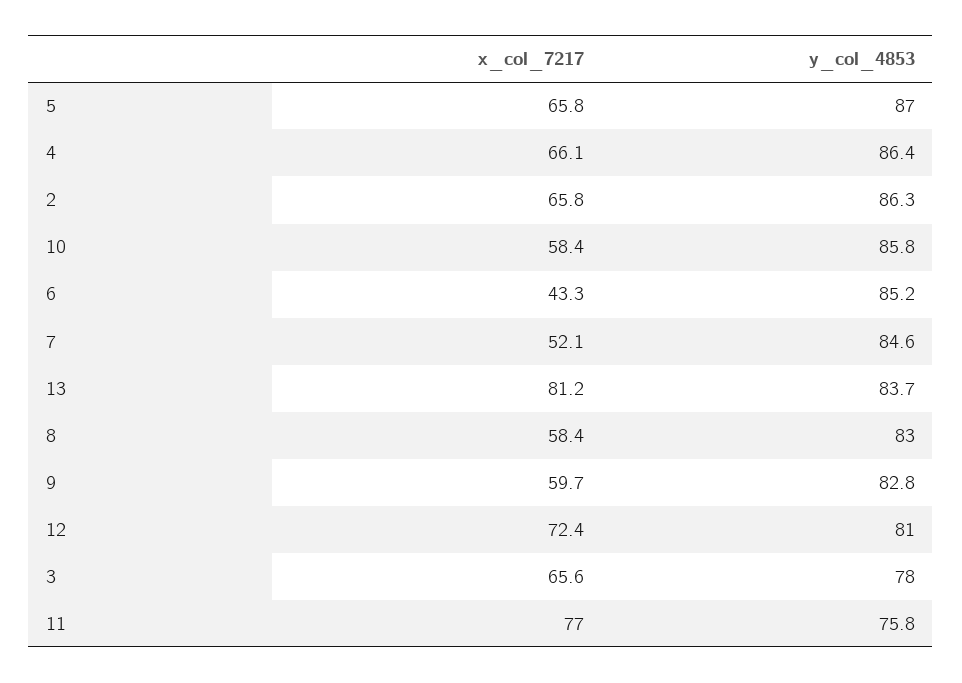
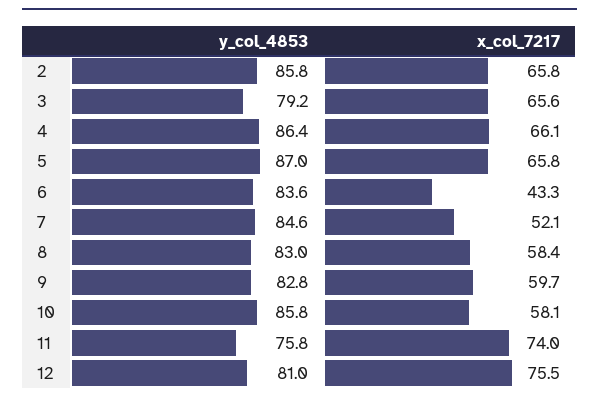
y_col_4853, 2: 86.3 -> 85.8
x_col_7217, 10: 58.4 -> 58.1
y_col_4853, 6: 85.2 -> 83.6
x_col_7217, 13: 81.2 -> none
y_col_4853, 13: 83.7 -> none
x_col_7217, 12: 72.4 -> 75.5
y_col_4853, 3: 78 -> 79.2
x_col_7217, 11: 77 -> 74

